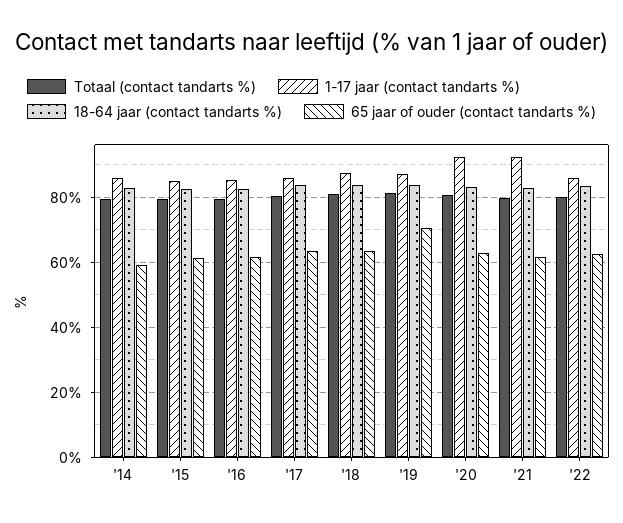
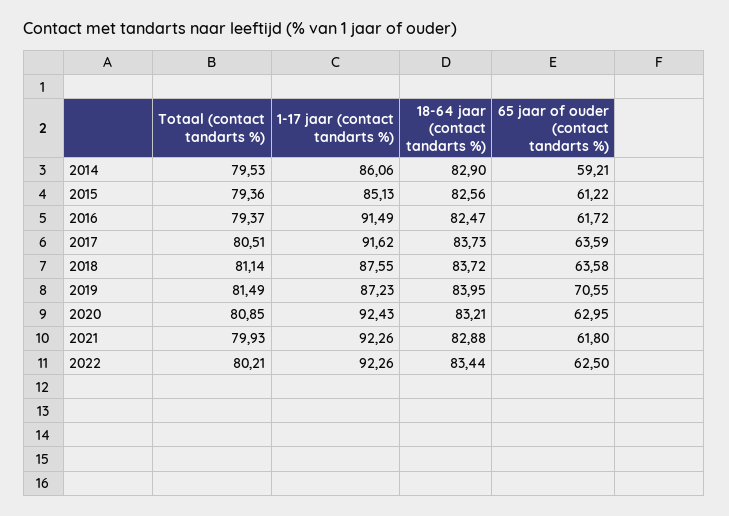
1-17 jaar (contact tandarts %), '16: 86 -> 91.49
1-17 jaar (contact tandarts %), '17: 86 -> 91.62
1-17 jaar (contact tandarts %), '22: 86 -> 92.26

